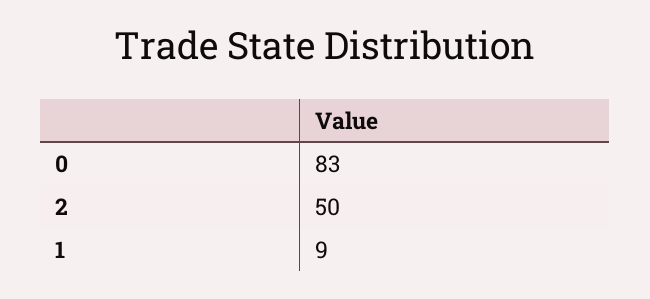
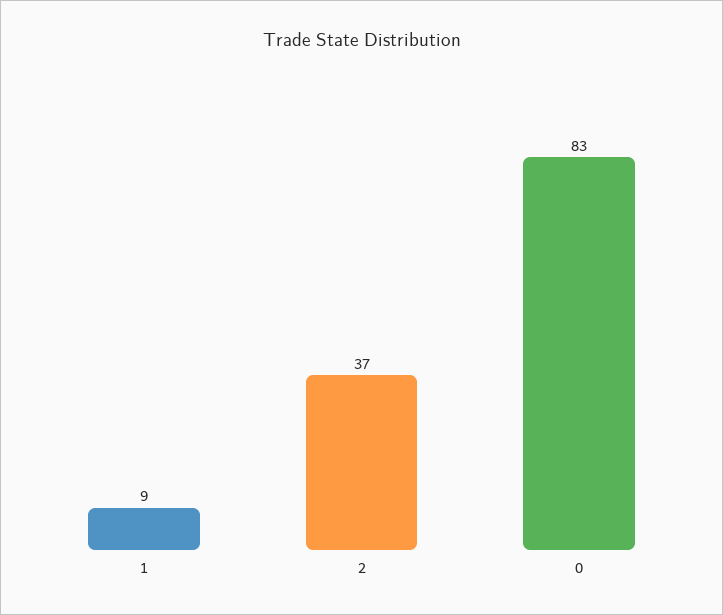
2: 50 -> 37

